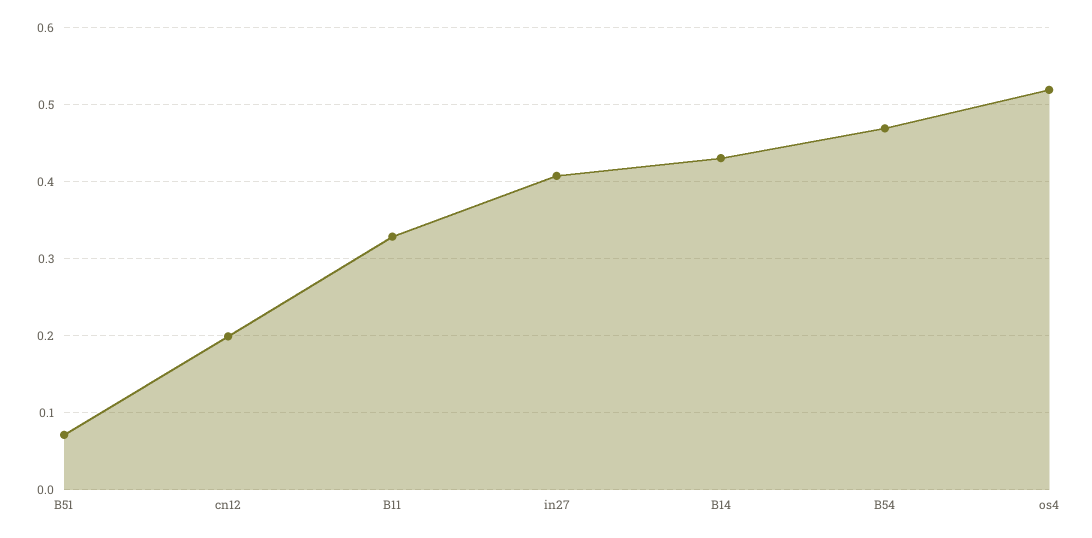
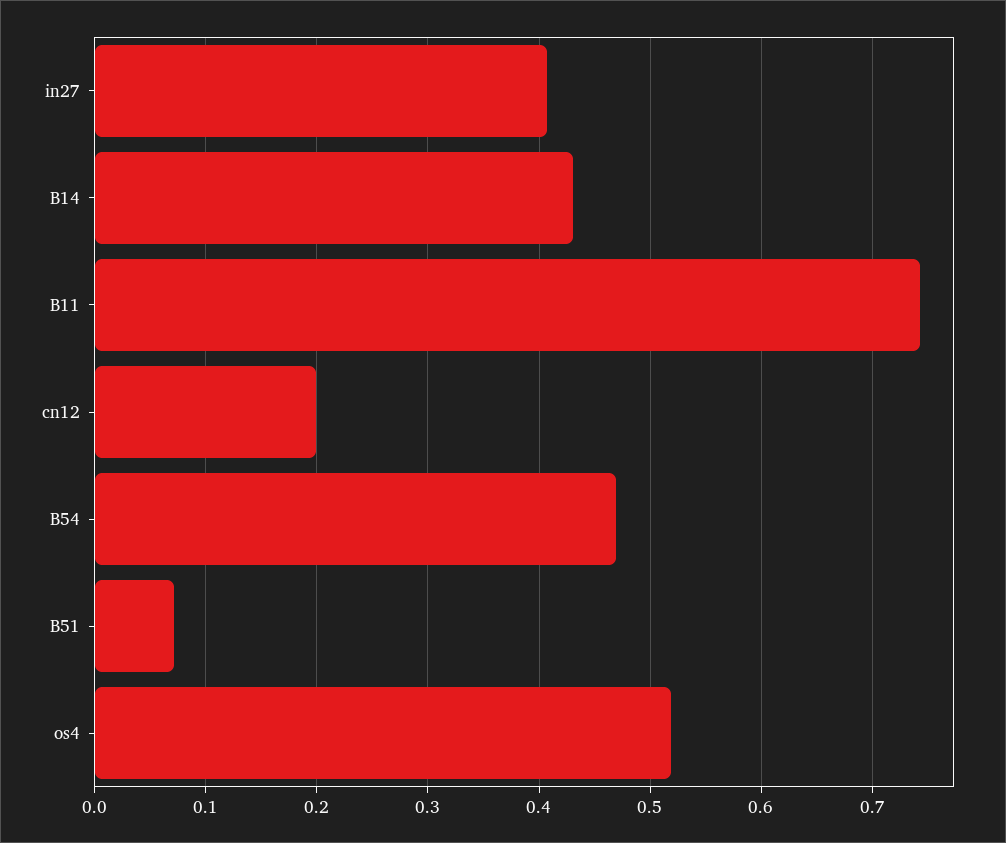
B11: 0.33 -> 0.74

